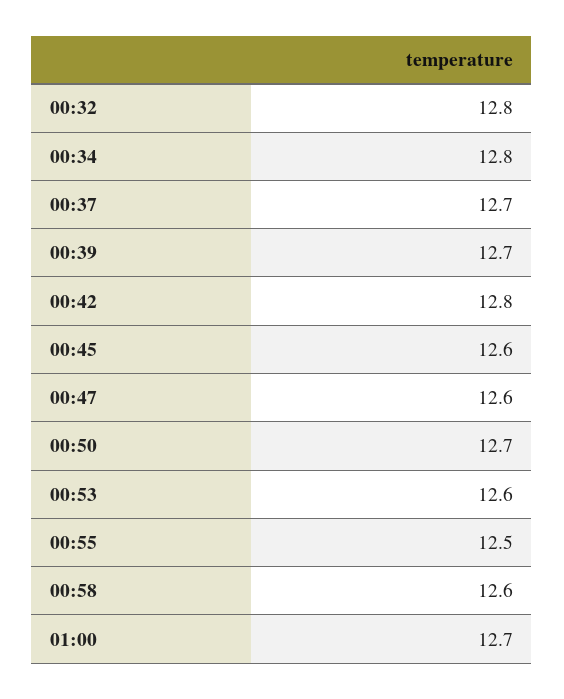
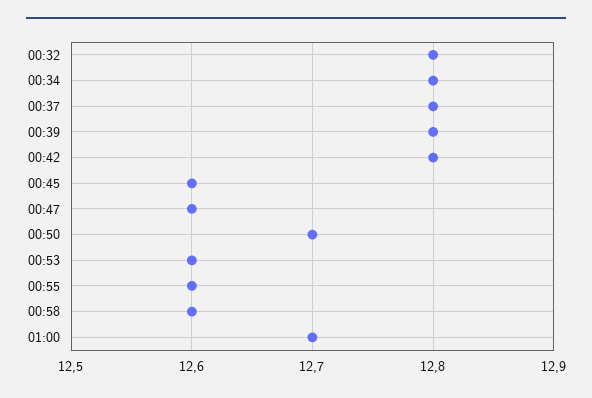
00:37: 12.7 -> 12.8
00:39: 12.7 -> 12.8
00:55: 12.5 -> 12.6

